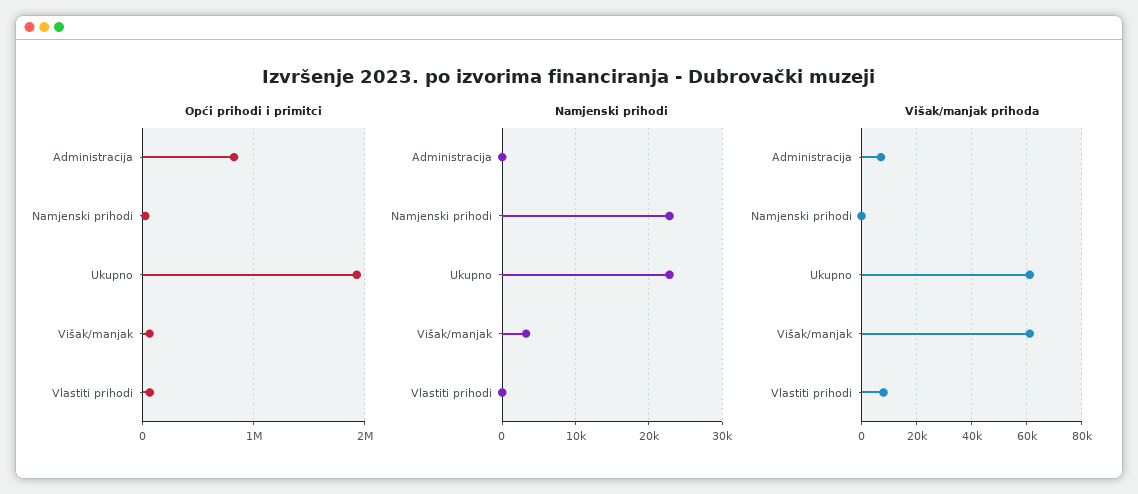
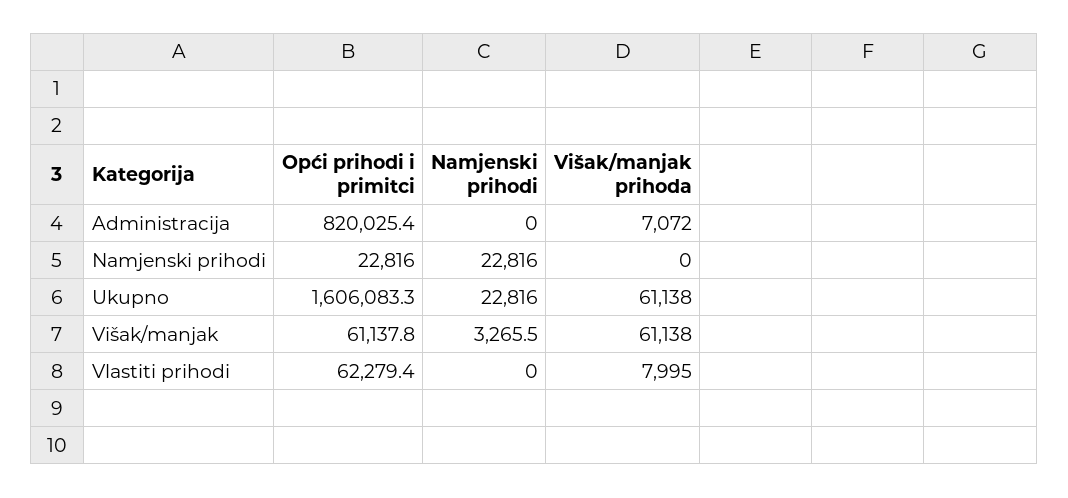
Opći prihodi i primitci, Ukupno: 1900000 -> 1606083.3

